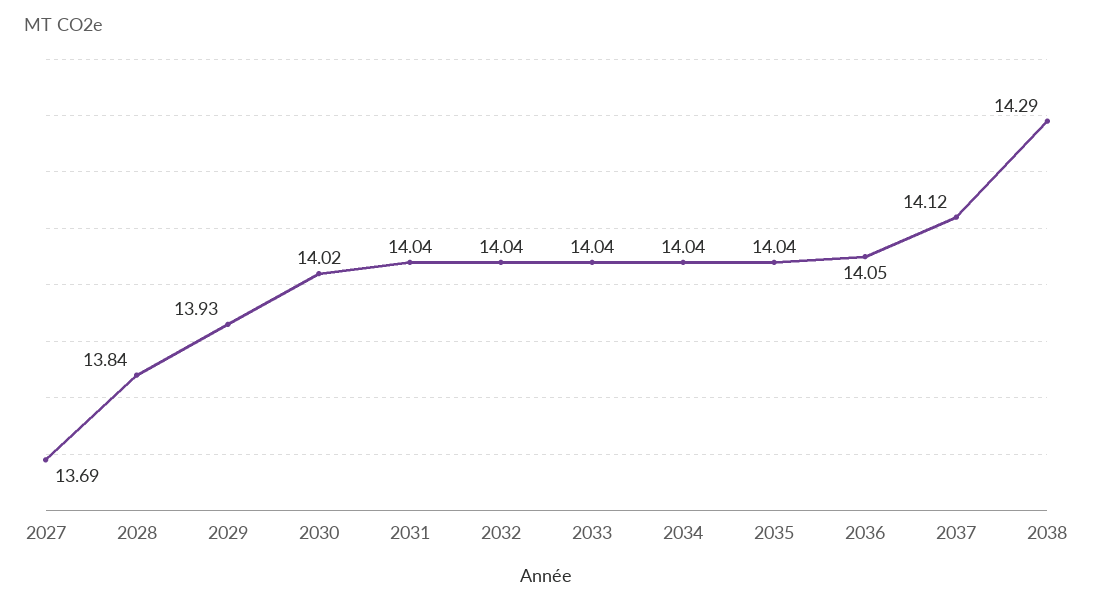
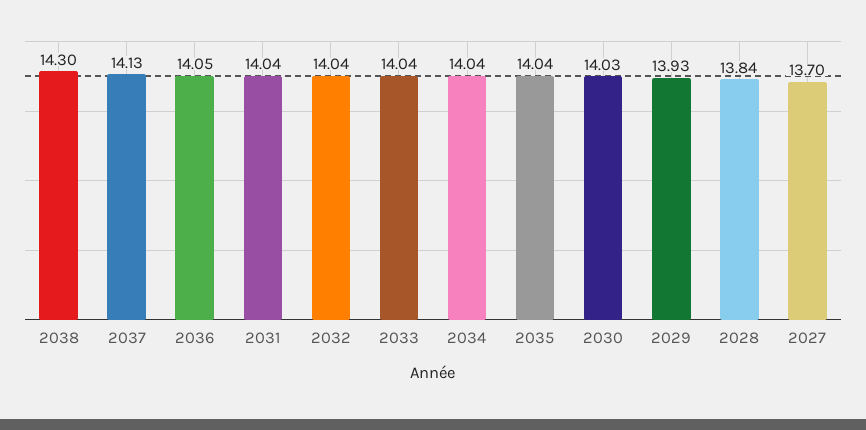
2027: 13.69 -> 13.7
2030: 14.02 -> 14.03
2037: 14.12 -> 14.13
2038: 14.29 -> 14.3

